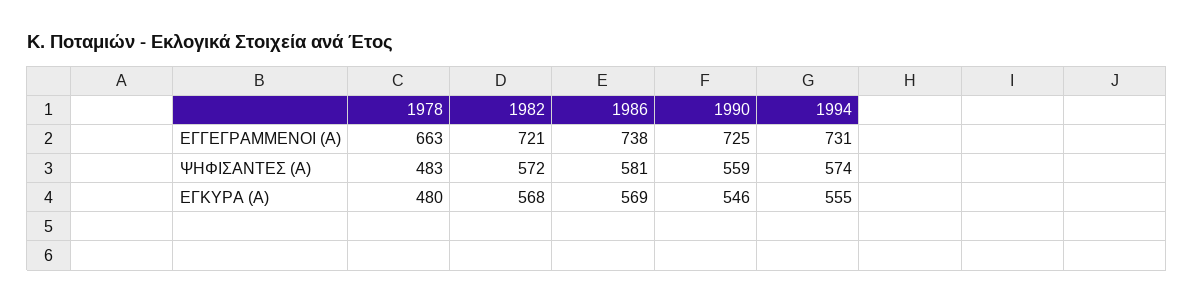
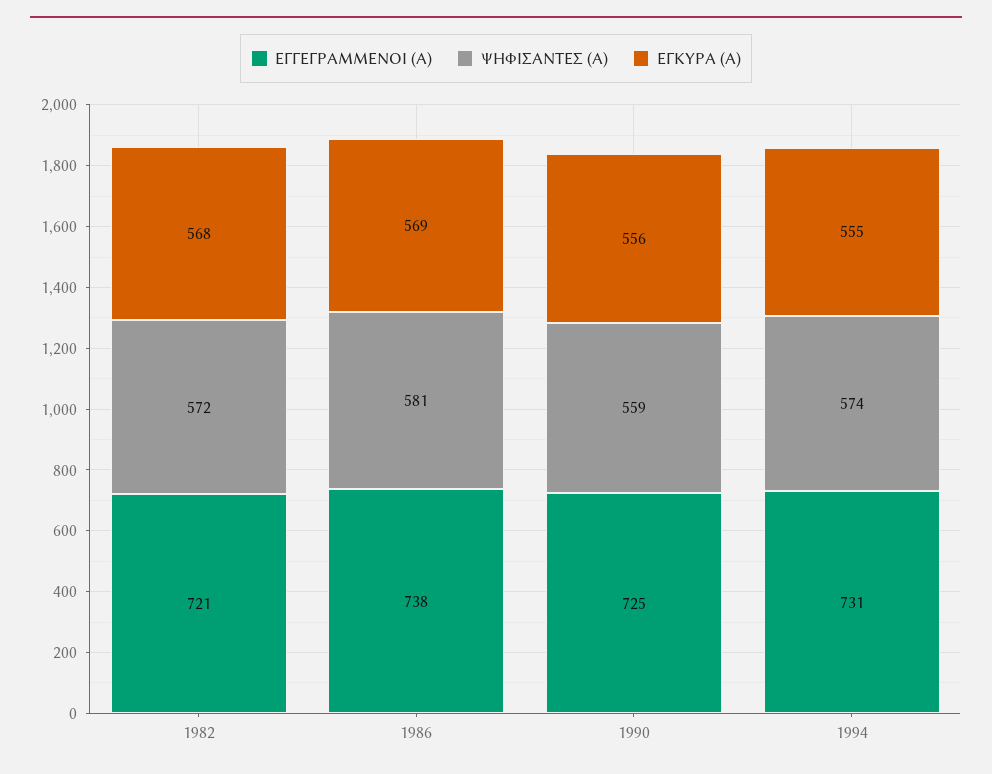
ΕΓΓΕΓΡΑΜΜΕΝΟΙ (Α), 1978: 663 -> none
ΨΗΦΙΣΑΝΤΕΣ (Α), 1978: 483 -> none
ΕΓΚΥΡΑ (Α), 1978: 480 -> none
ΕΓΚΥΡΑ (Α), 1990: 546 -> 556

